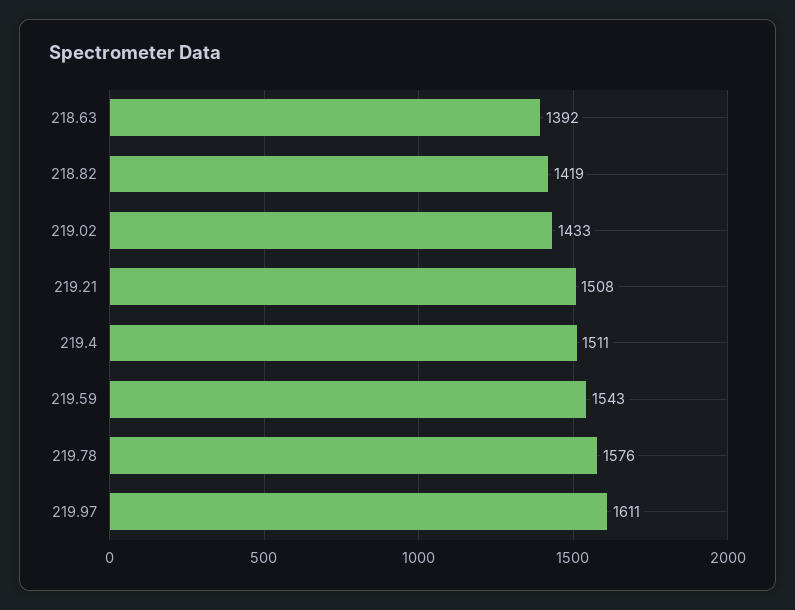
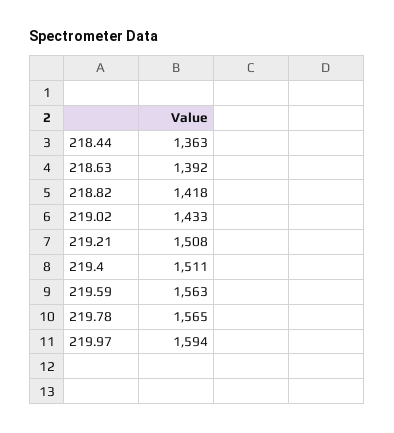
218.82: 1419 -> 1418
219.59: 1543 -> 1563
219.78: 1576 -> 1565
219.97: 1611 -> 1594
218.44: none -> 1363

